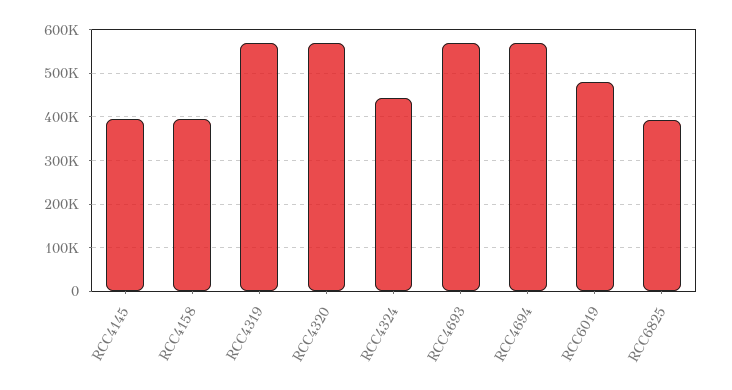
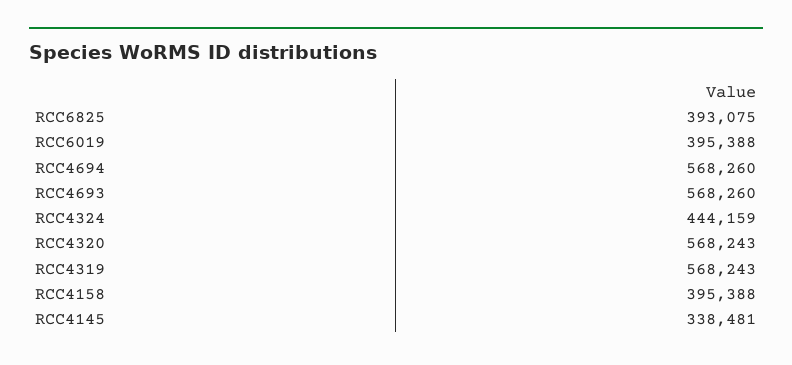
RCC4145: 400000 -> 338481
RCC6019: 480000 -> 395388

